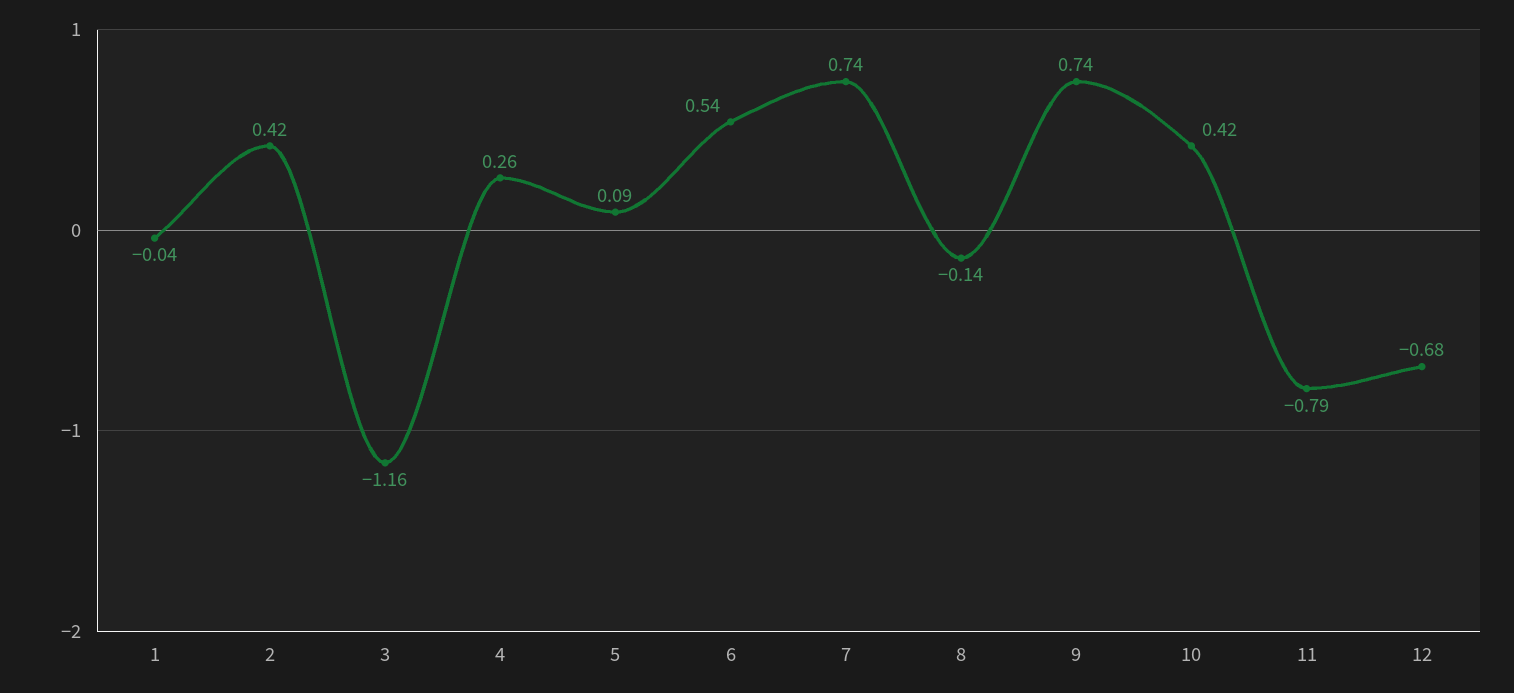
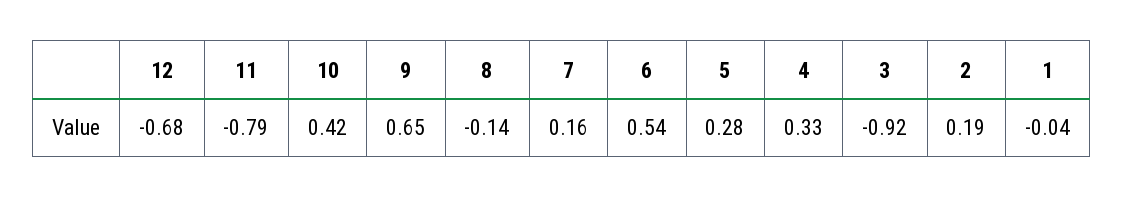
2: 0.42 -> 0.19
3: -1.16 -> -0.92
4: 0.26 -> 0.33
5: 0.09 -> 0.28
7: 0.74 -> 0.16
9: 0.74 -> 0.65

